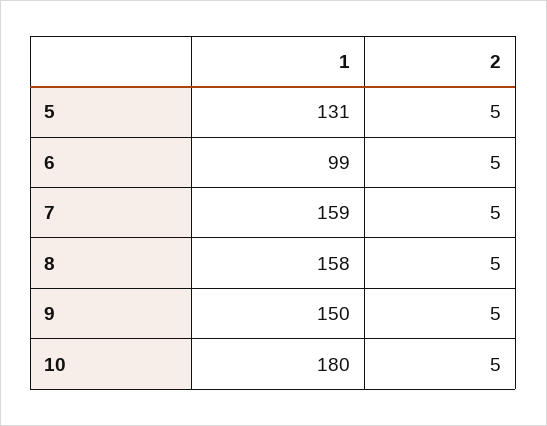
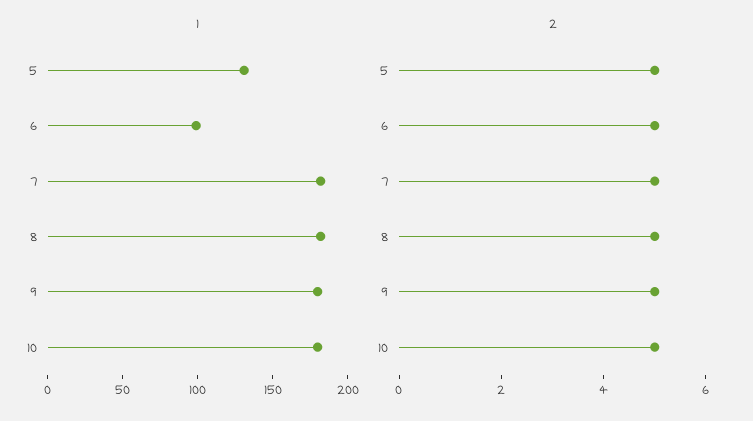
1, 7: 159 -> 180
1, 8: 158 -> 180
1, 9: 150 -> 180

